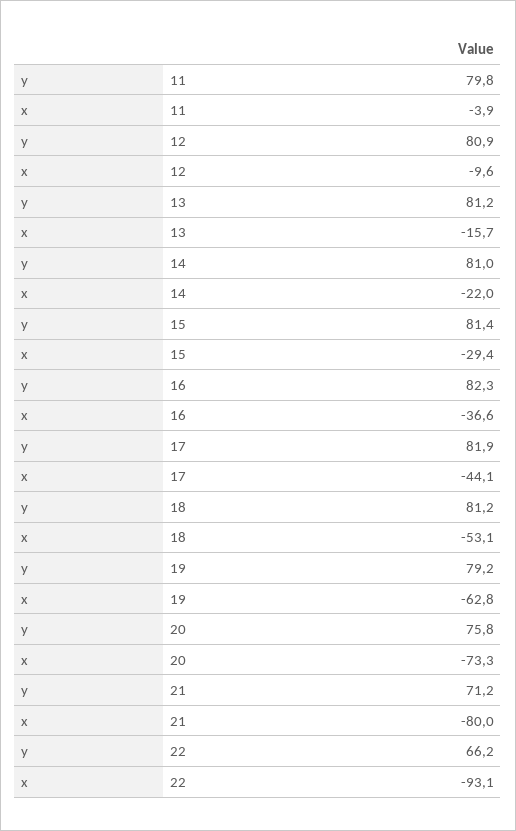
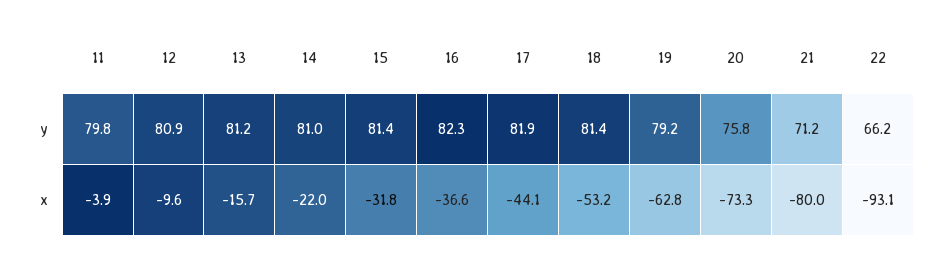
x, 15: -29.4 -> -31.8
y, 18: 81.2 -> 81.4
x, 18: -53.1 -> -53.2

